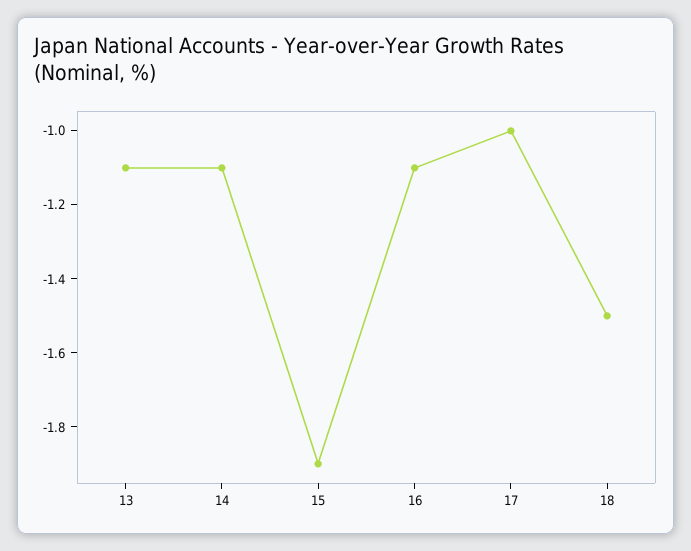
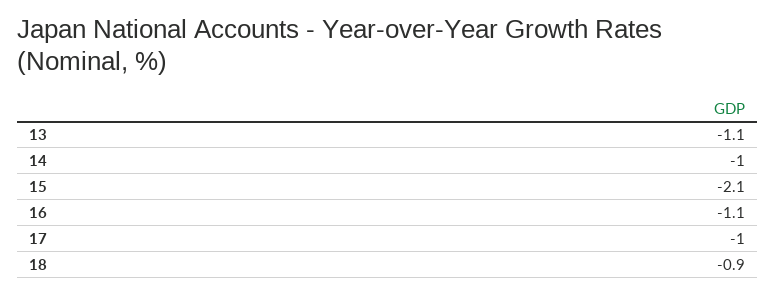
14: -1.1 -> -1
15: -1.9 -> -2.1
18: -1.5 -> -0.9

